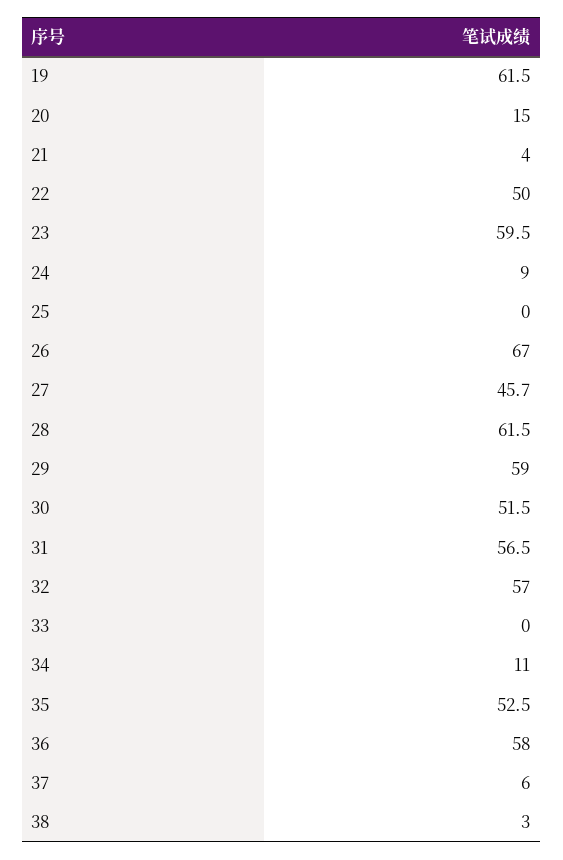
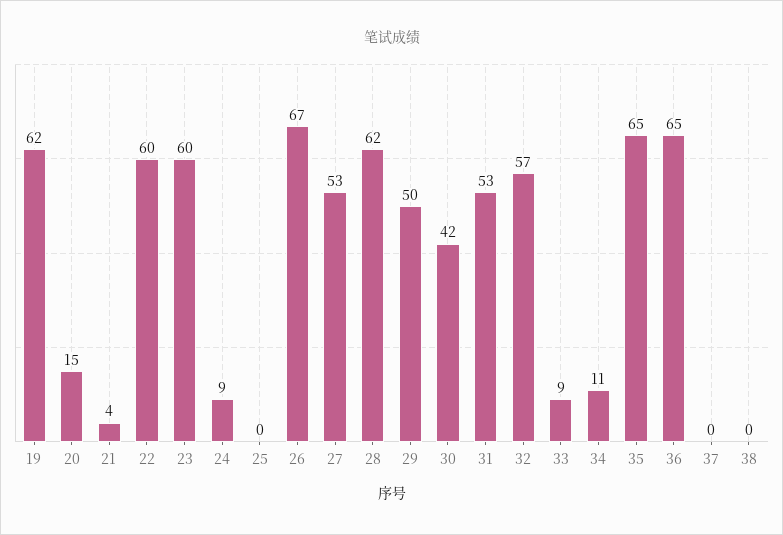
22: 50 -> 60
27: 45.7 -> 53
29: 59 -> 50
30: 51.5 -> 42
31: 56.5 -> 53
33: 0 -> 9
35: 52.5 -> 65
36: 58 -> 65
37: 6 -> 0
38: 3 -> 0

